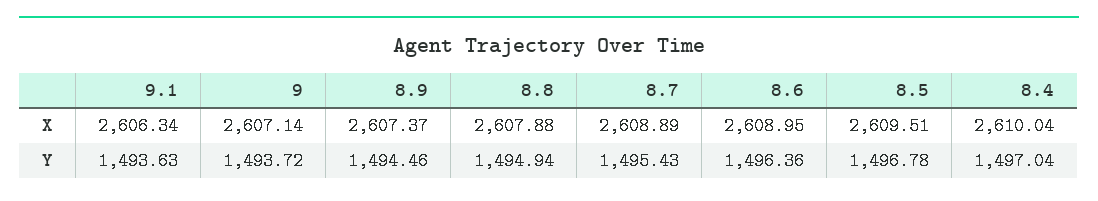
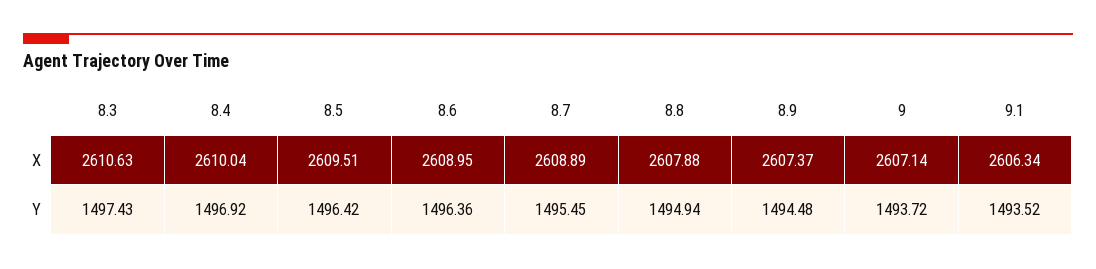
9.1, Y: 1493.63 -> 1493.52
8.9, Y: 1494.46 -> 1494.48
8.7, Y: 1495.43 -> 1495.45
8.5, Y: 1496.78 -> 1496.42
8.4, Y: 1497.04 -> 1496.92
8.3, X: none -> 2610.63
8.3, Y: none -> 1497.43

